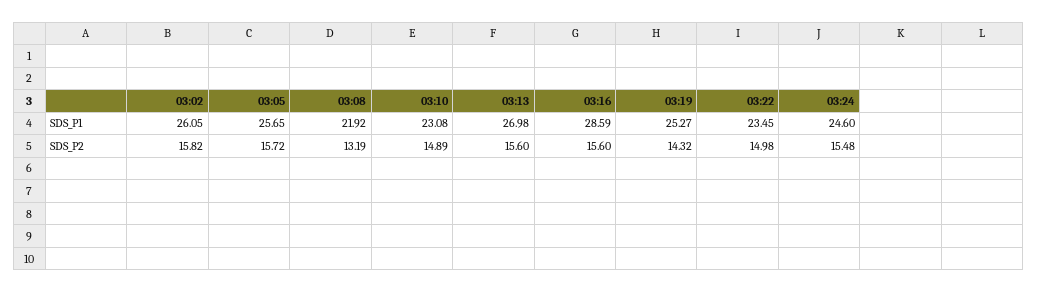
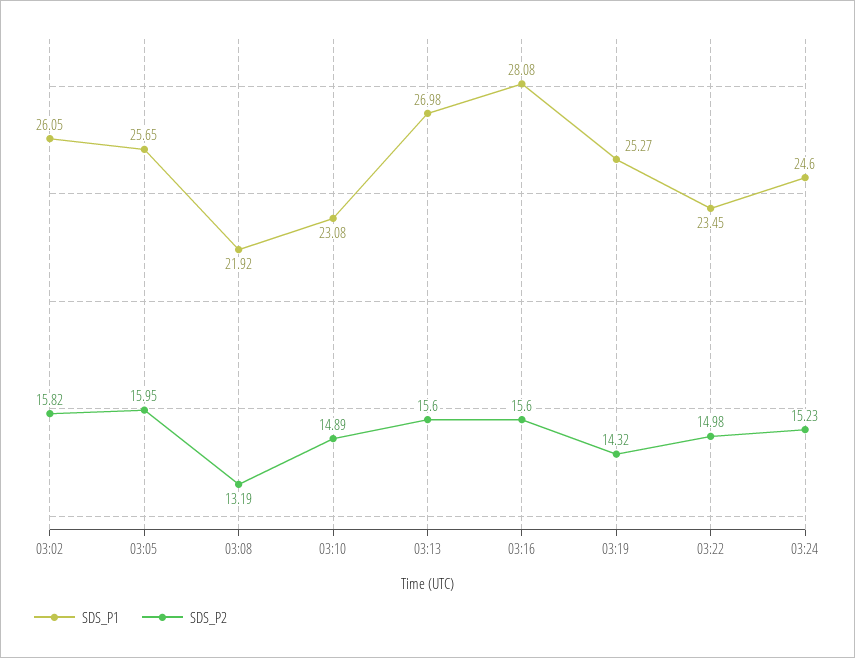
SDS_P1, 03:16: 28.59 -> 28.08
SDS_P2, 03:05: 15.72 -> 15.95
SDS_P2, 03:24: 15.48 -> 15.23

